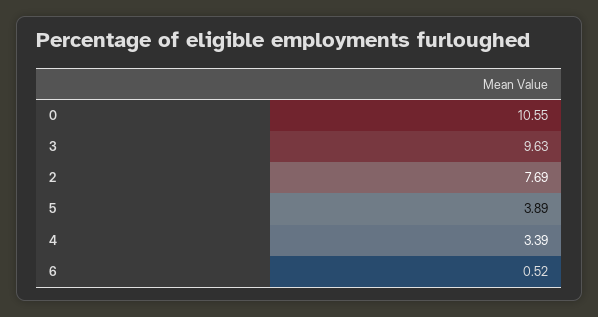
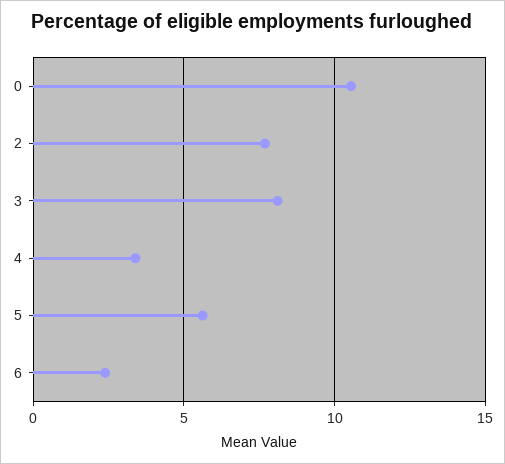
3: 9.63 -> 8
5: 3.89 -> 5.5
6: 0.52 -> 2.5

